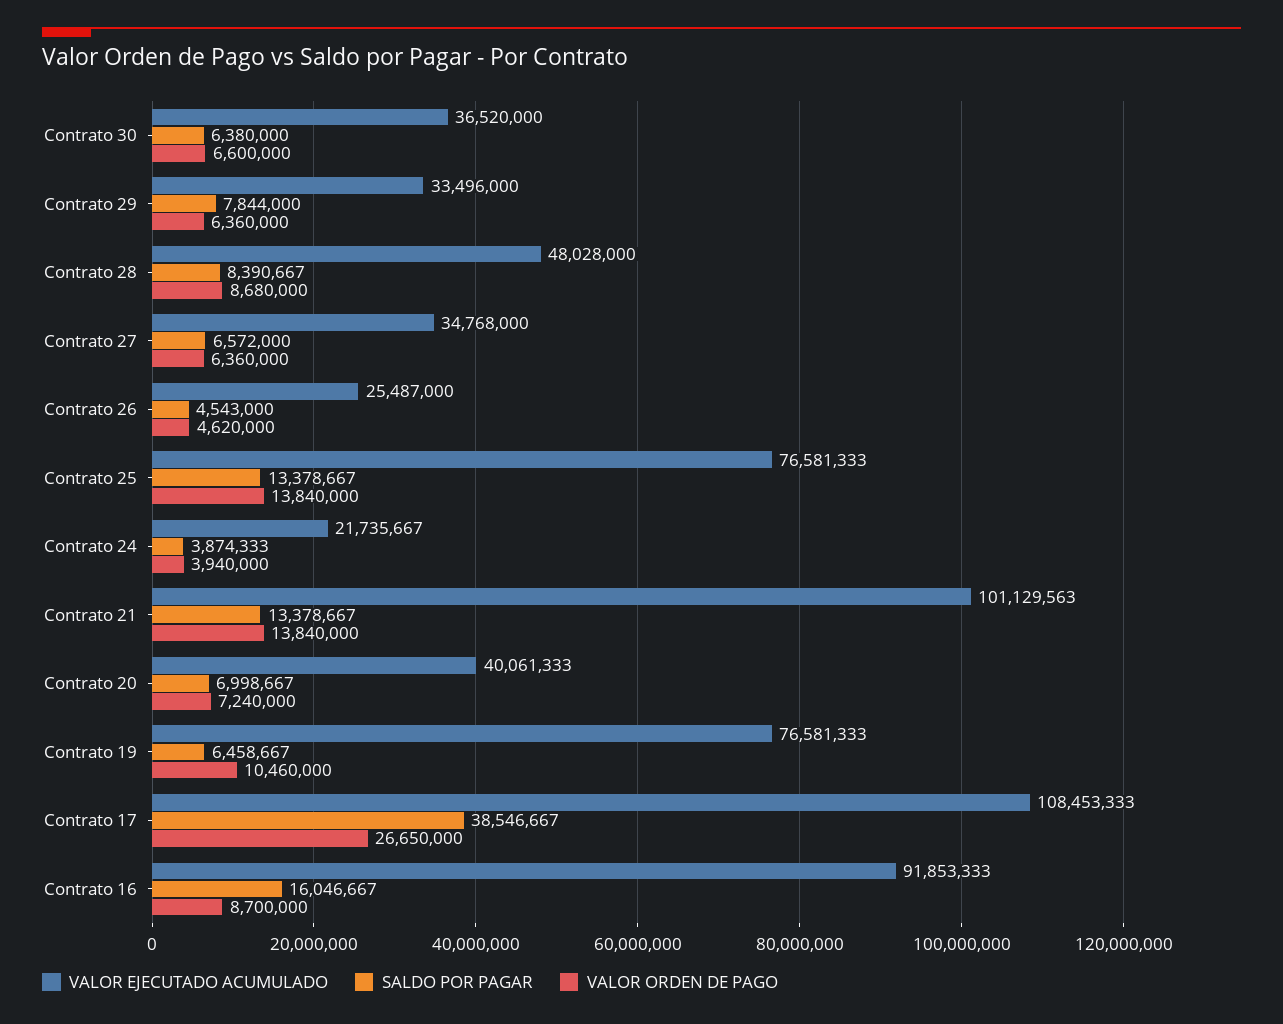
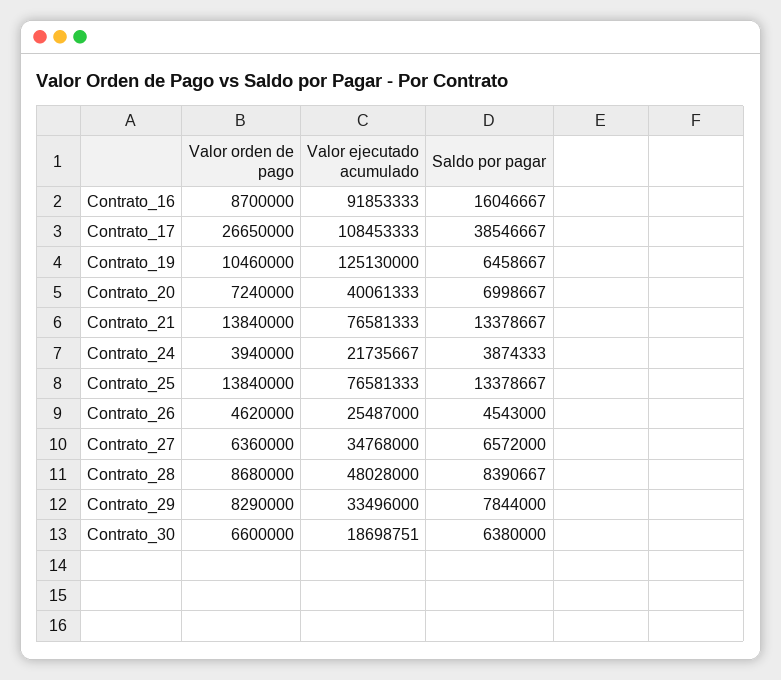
VALOR EJECUTADO ACUMULADO, Contrato 30: 36520000 -> 18698751
VALOR ORDEN DE PAGO, Contrato 29: 6360000 -> 8290000
VALOR EJECUTADO ACUMULADO, Contrato 21: 101129563 -> 76581333
VALOR EJECUTADO ACUMULADO, Contrato 19: 76581333 -> 125130000

